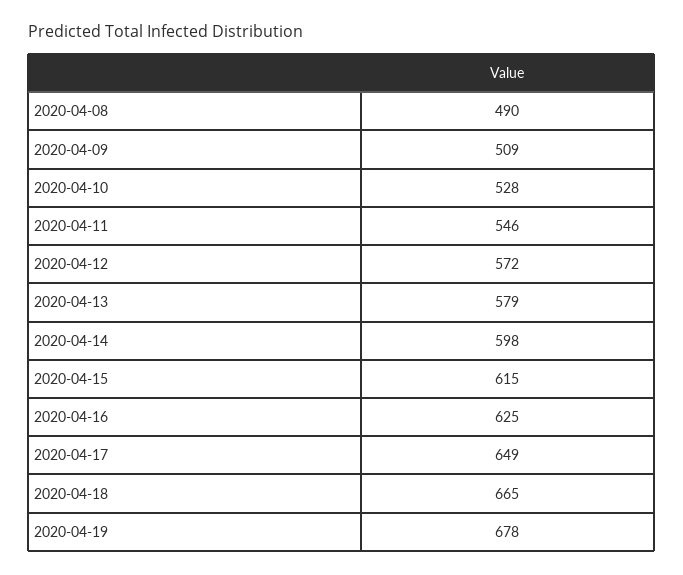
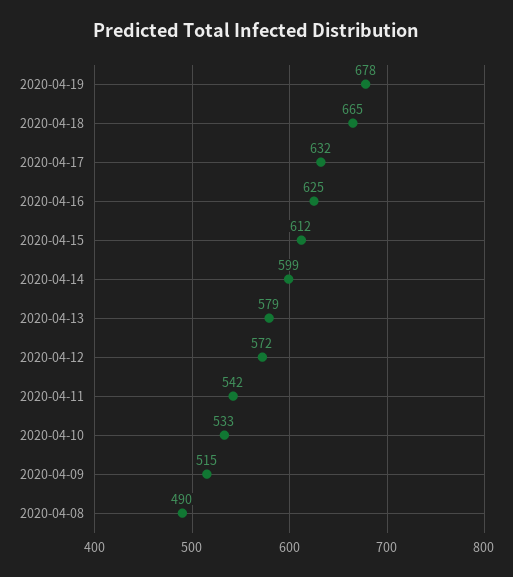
2020-04-09: 509 -> 515
2020-04-10: 528 -> 533
2020-04-11: 546 -> 542
2020-04-14: 598 -> 599
2020-04-15: 615 -> 612
2020-04-17: 649 -> 632

